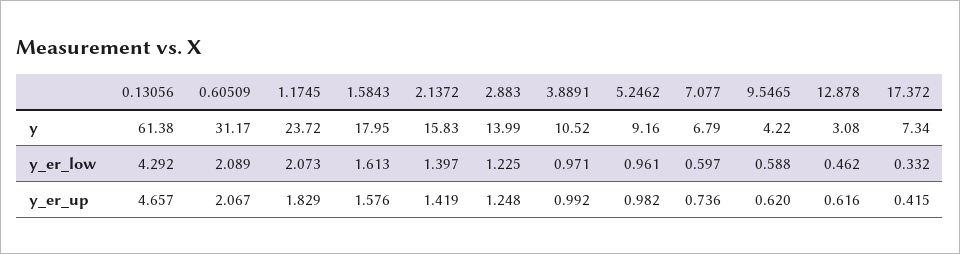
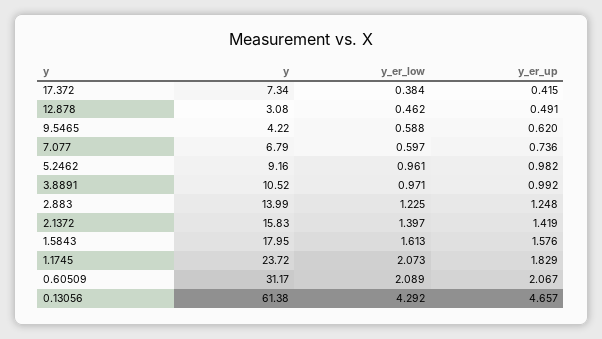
17.372, y_er_low: 0.332 -> 0.384
12.878, y_er_up: 0.616 -> 0.491

